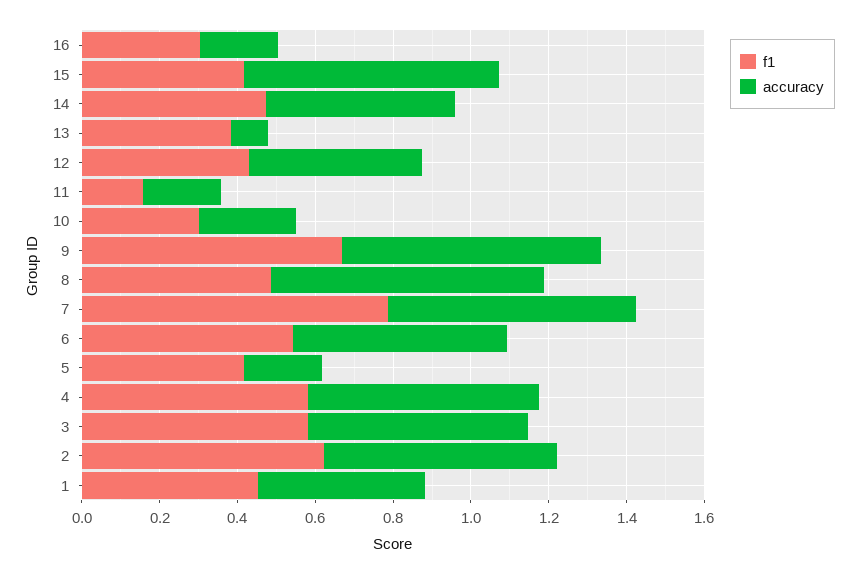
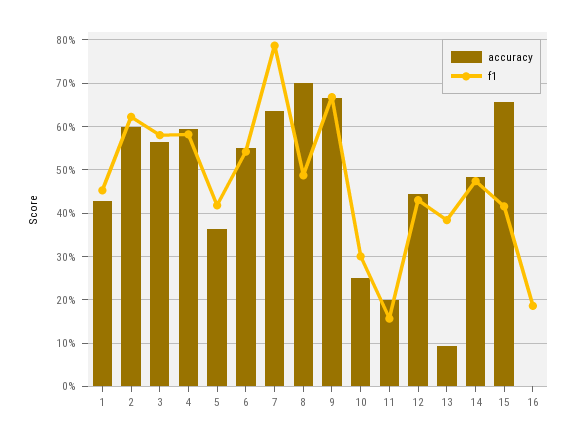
f1, 16: 0.3 -> 0.18
accuracy, 16: 0.2 -> 0
accuracy, 5: 0.2 -> 0.36

